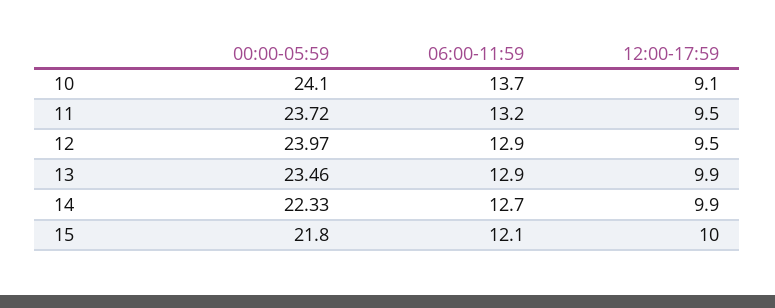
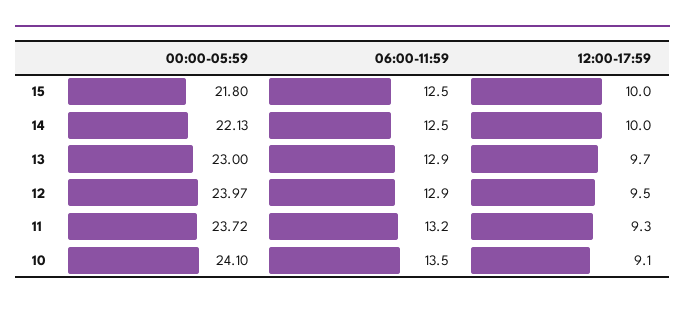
06:00-11:59, 10: 13.7 -> 13.5
12:00-17:59, 11: 9.5 -> 9.3
00:00-05:59, 13: 23.46 -> 23
12:00-17:59, 13: 9.9 -> 9.7
00:00-05:59, 14: 22.33 -> 22.13
06:00-11:59, 14: 12.7 -> 12.5
12:00-17:59, 14: 9.9 -> 10
06:00-11:59, 15: 12.1 -> 12.5

